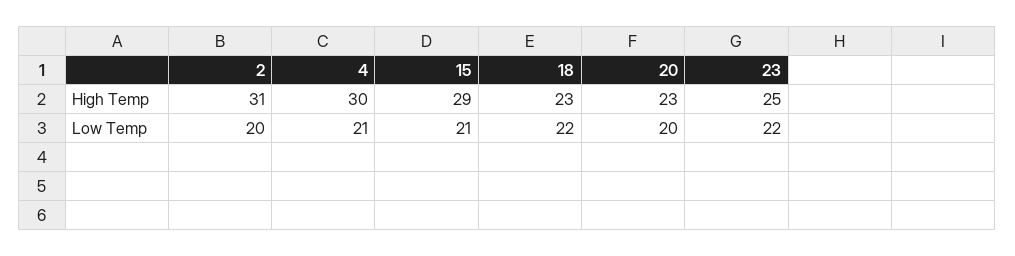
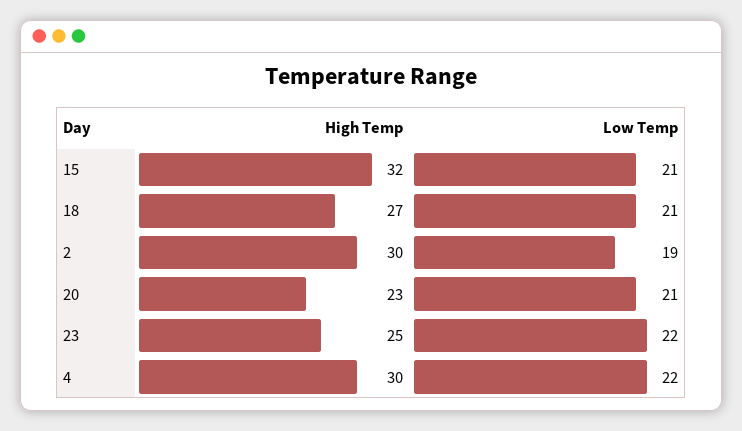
2, High Temp: 31 -> 30
15, High Temp: 29 -> 32
18, High Temp: 23 -> 27
2, Low Temp: 20 -> 19
4, Low Temp: 21 -> 22
18, Low Temp: 22 -> 21
20, Low Temp: 20 -> 21

